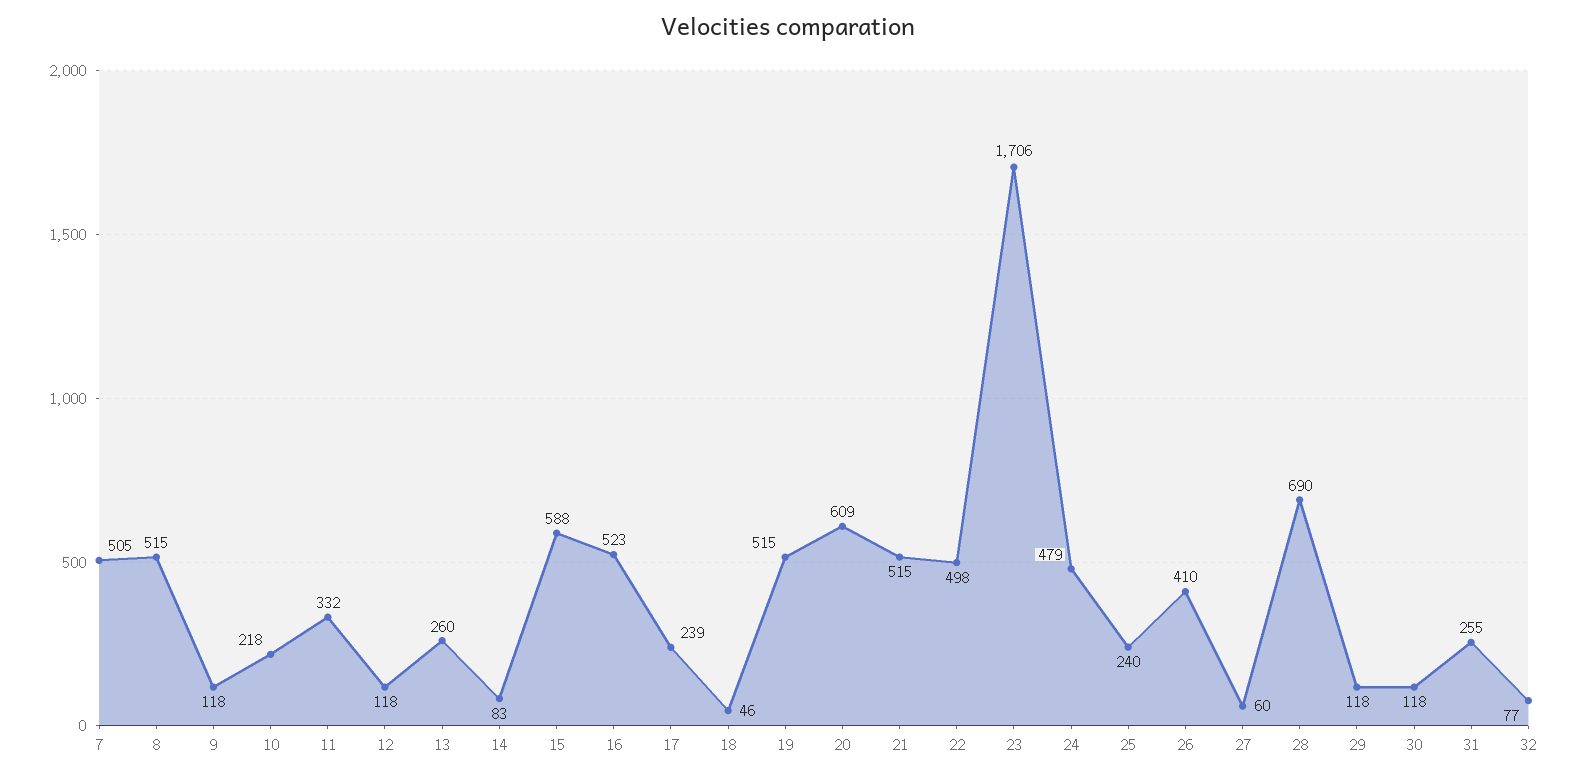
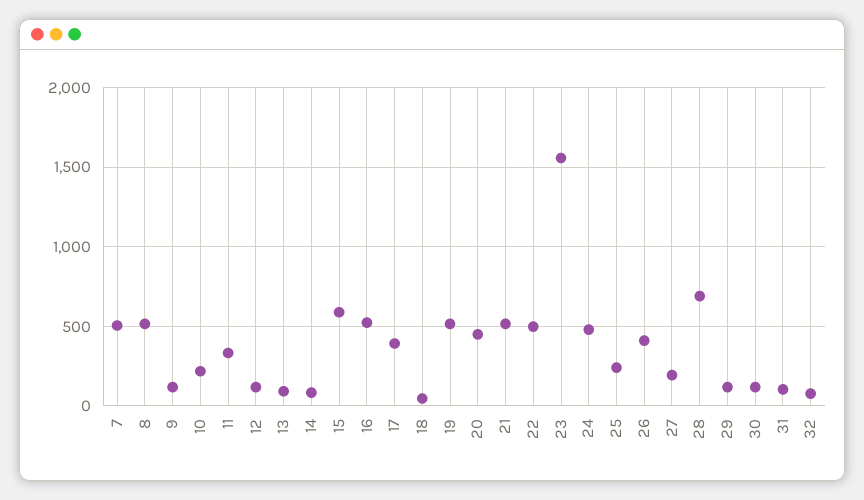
13: 260 -> 100
17: 239 -> 400
20: 609 -> 450
23: 1706 -> 1550
27: 60 -> 200
31: 255 -> 100

